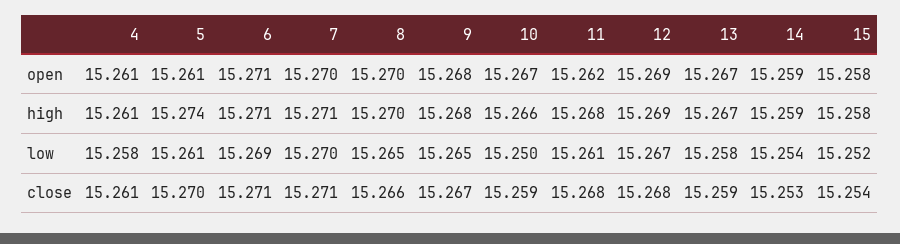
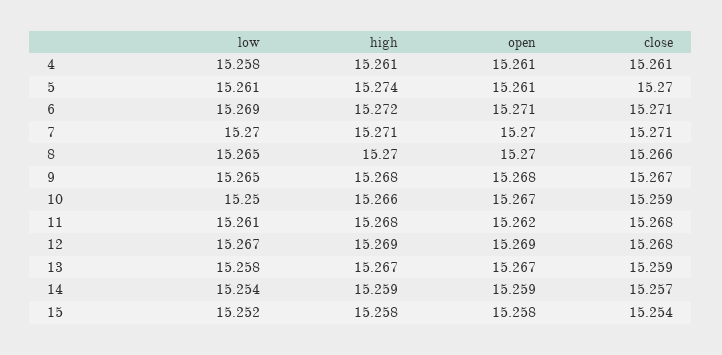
6, high: 15.271 -> 15.272
14, close: 15.253 -> 15.257

